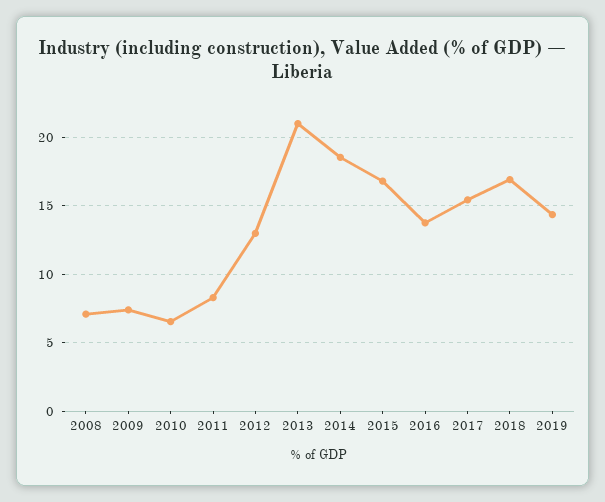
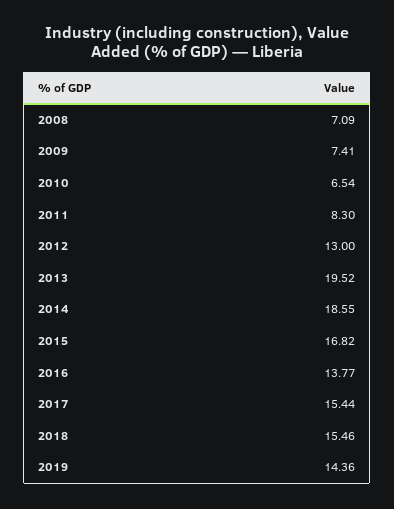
2013: 21 -> 19.52
2018: 17 -> 15.46

